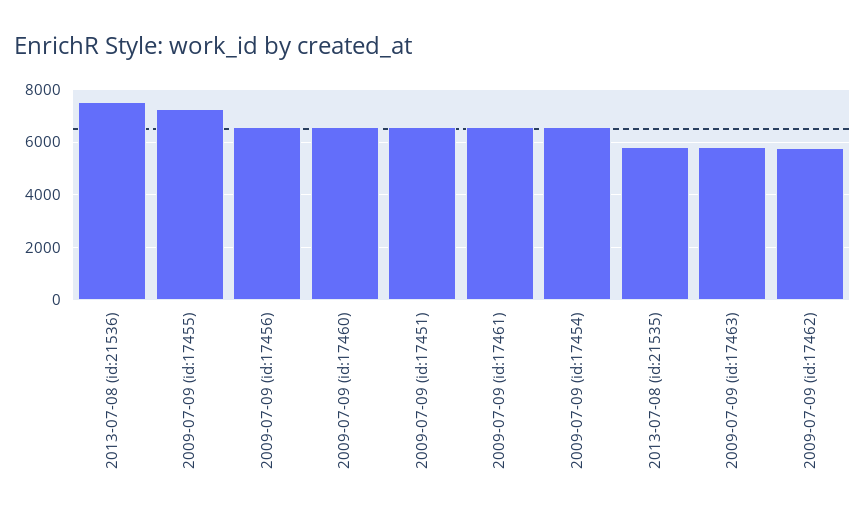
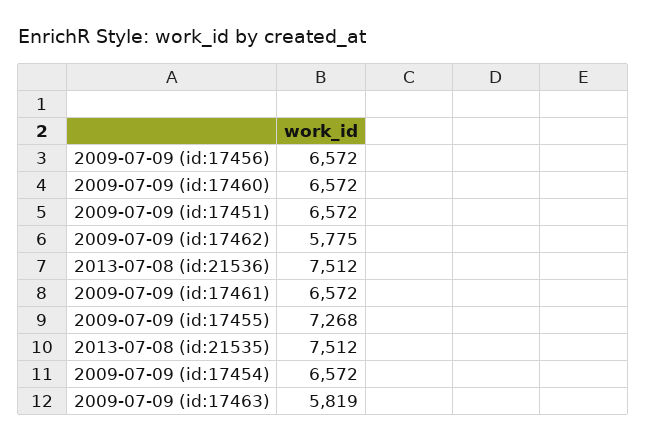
2013-07-08 (id:21535): 5750 -> 7512

